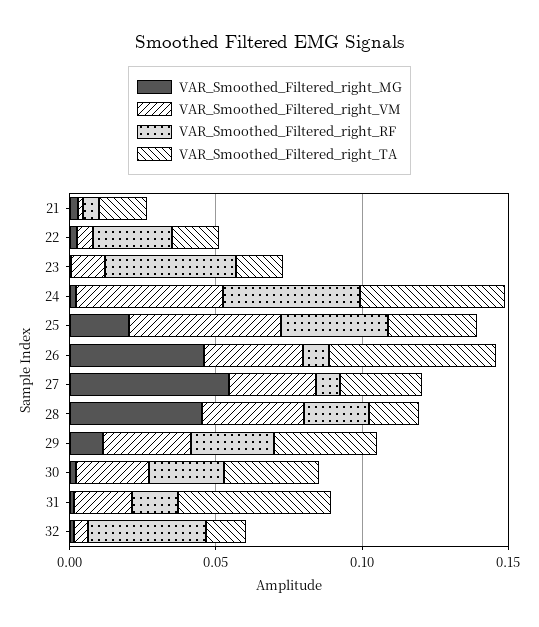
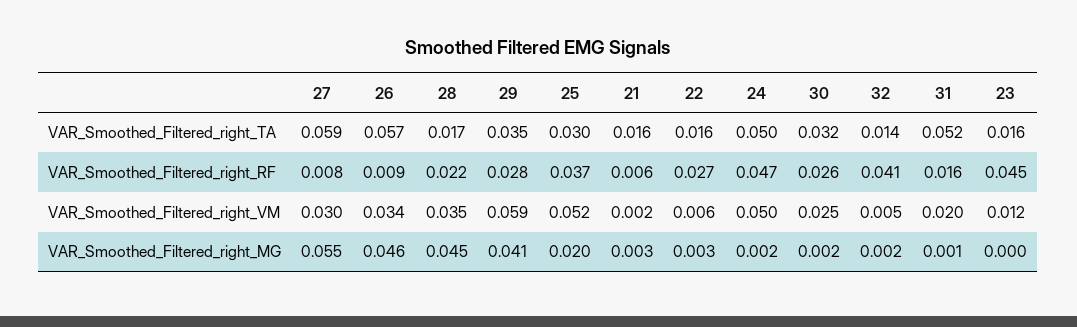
VAR_Smoothed_Filtered_right_TA, 27: 0.03 -> 0.059
VAR_Smoothed_Filtered_right_MG, 29: 0.01 -> 0.041
VAR_Smoothed_Filtered_right_VM, 29: 0.03 -> 0.059

